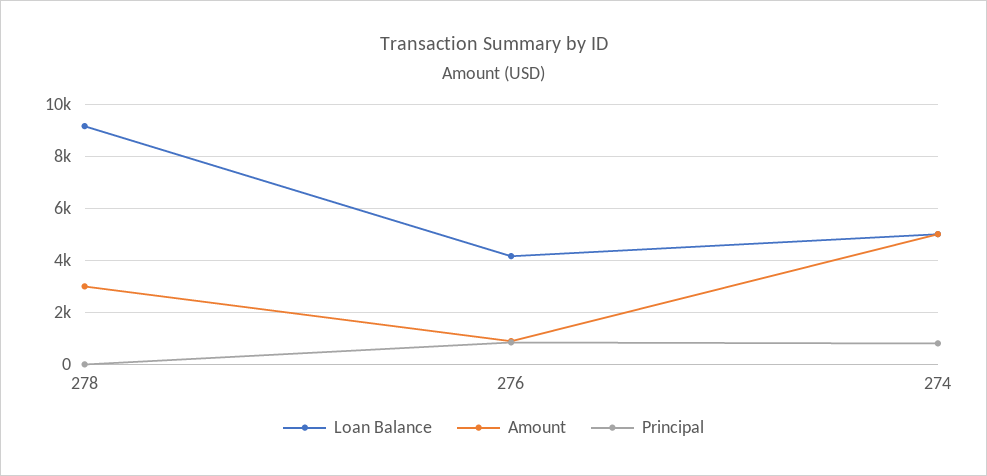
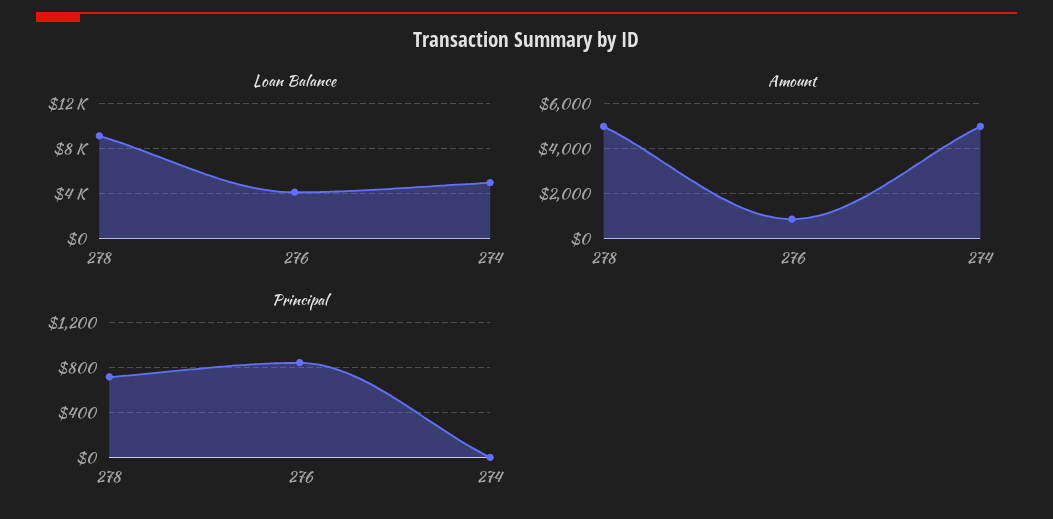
Amount, 278: 3000 -> 5000
Principal, 278: 0 -> 700
Principal, 274: 750 -> 0

